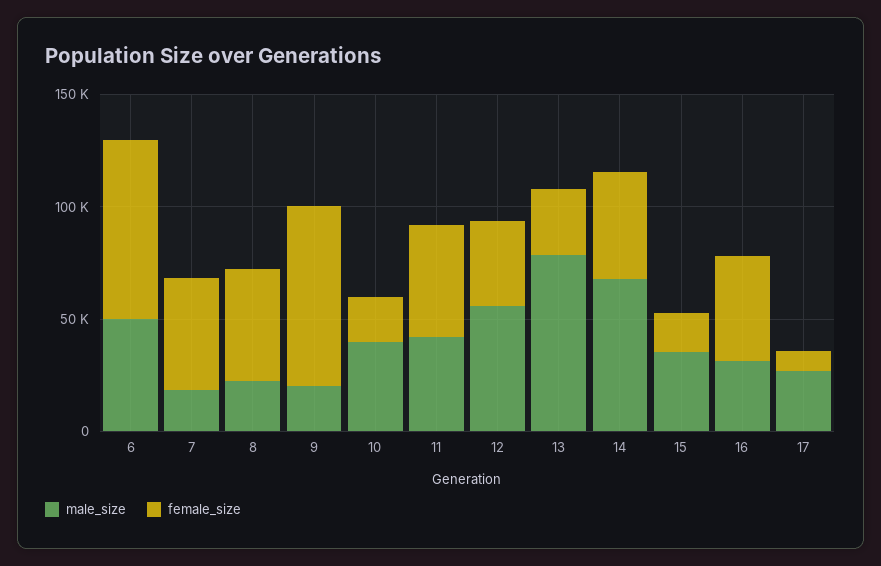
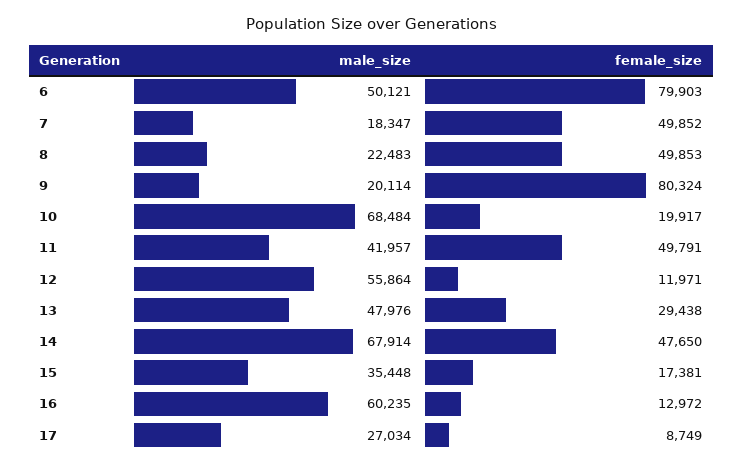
male_size, 10: 40000 -> 68484
female_size, 12: 40000 -> 11971
male_size, 13: 80000 -> 47976
male_size, 16: 30000 -> 60235
female_size, 16: 50000 -> 12972

